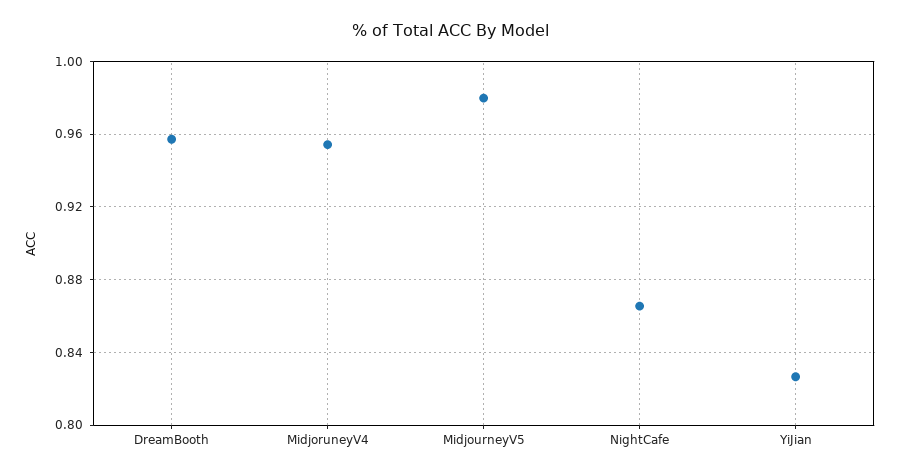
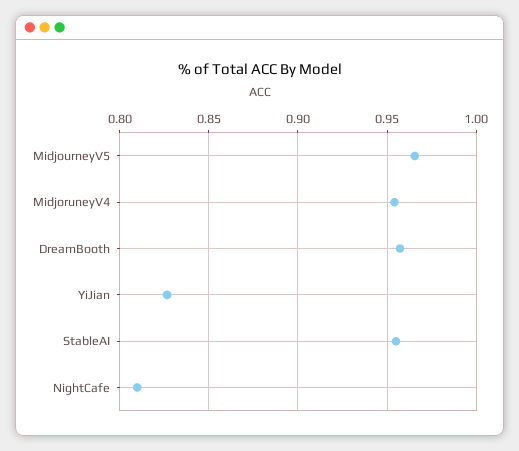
MidjourneyV5: 0.98 -> 0.965
NightCafe: 0.865 -> 0.81
StableAI: none -> 0.955

